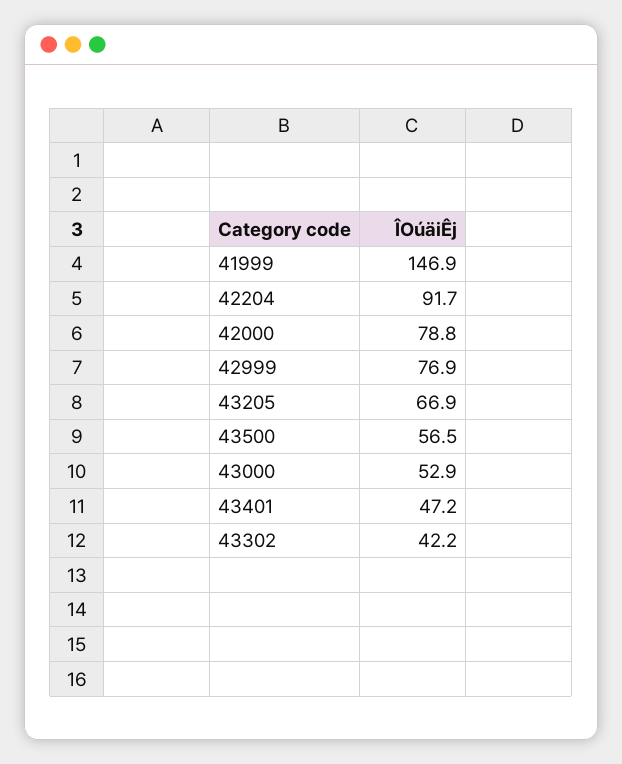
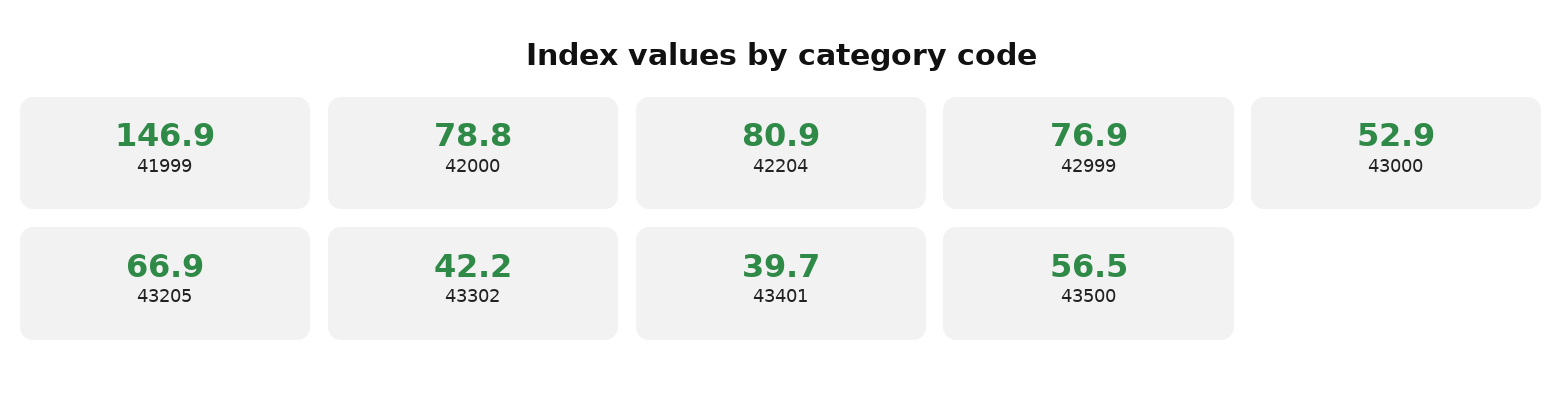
42204: 91.7 -> 80.9
43401: 47.2 -> 39.7

